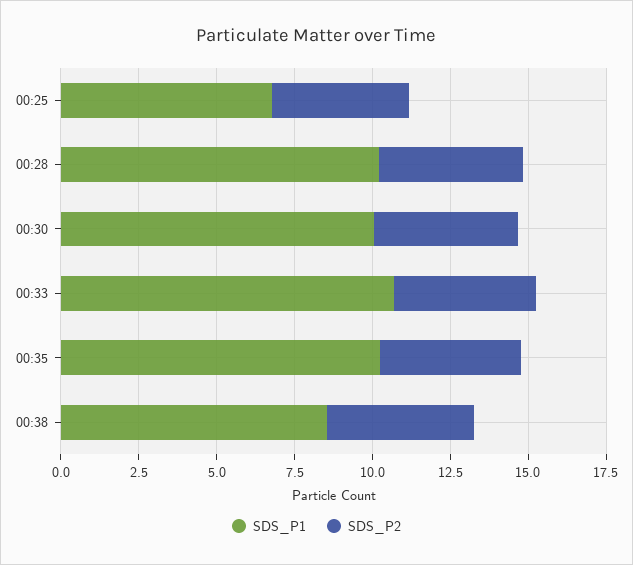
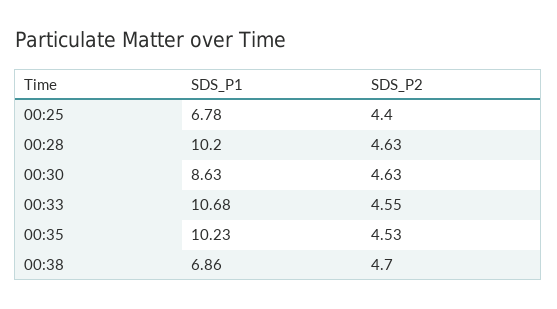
SDS_P1, 00:30: 10 -> 8.63
SDS_P1, 00:38: 8.5 -> 6.86

